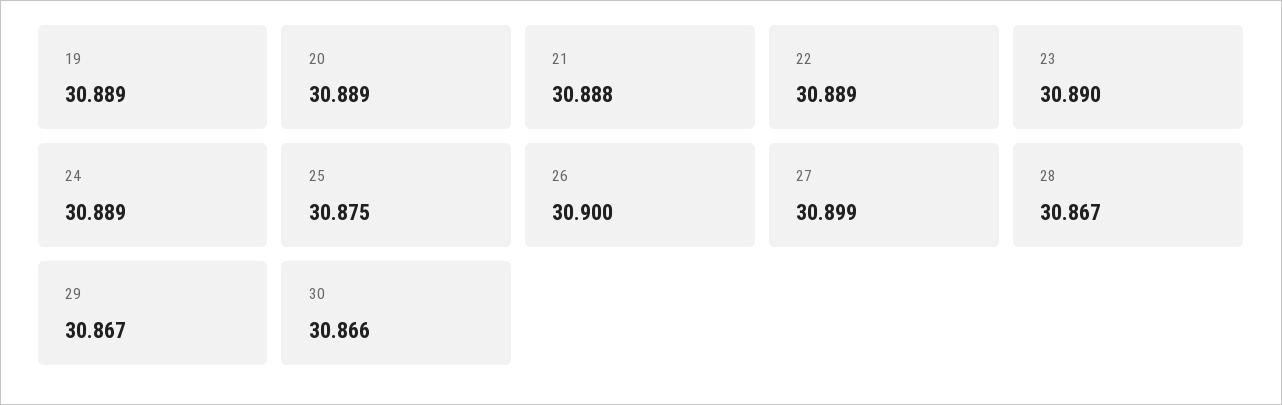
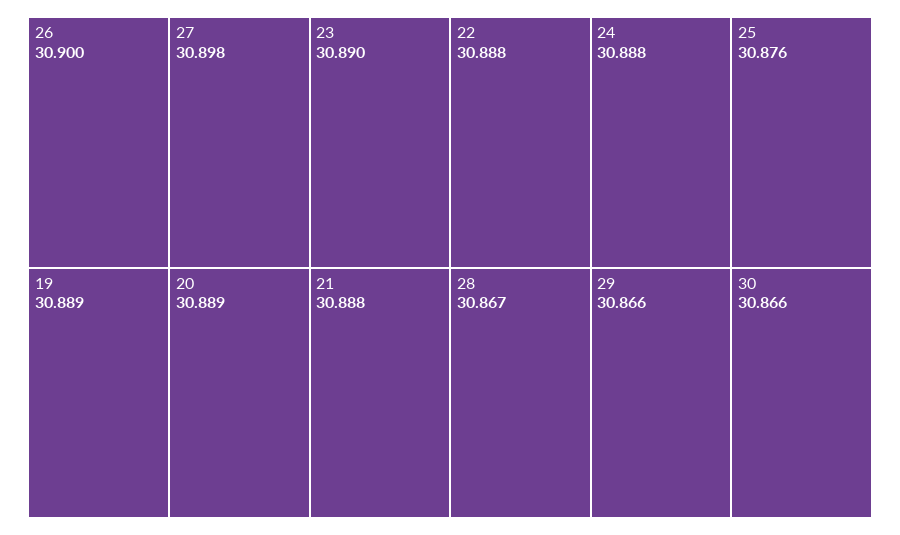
22: 30.889 -> 30.888
24: 30.889 -> 30.888
25: 30.875 -> 30.876
27: 30.899 -> 30.898
29: 30.867 -> 30.866

